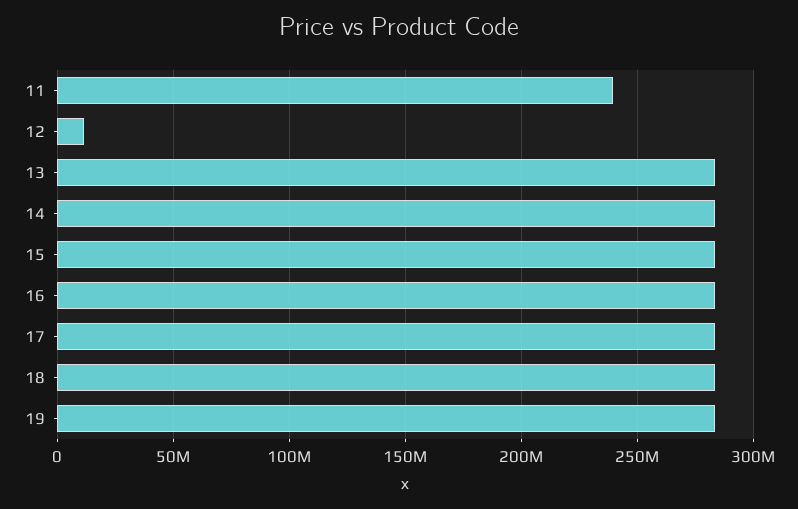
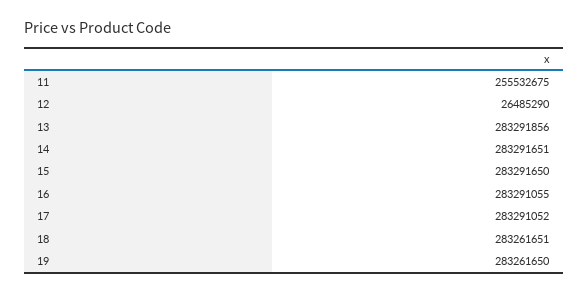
11: 240000000 -> 255532675
12: 10000000 -> 26485290

